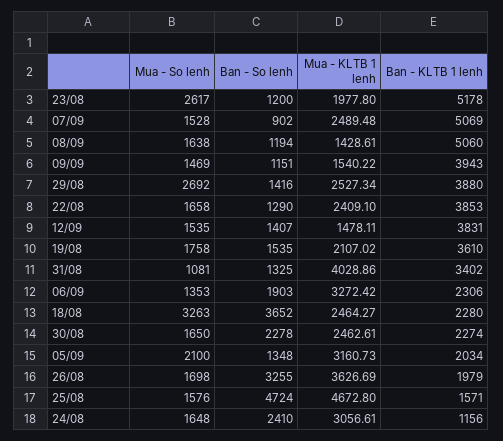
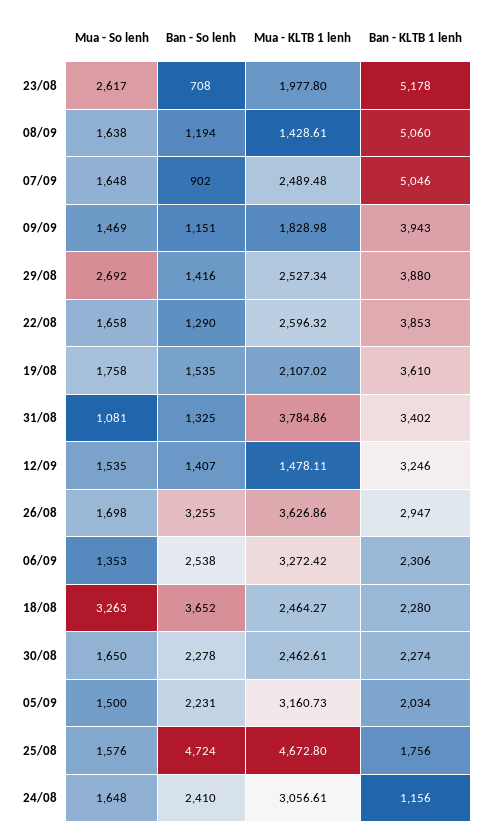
Ban - So lenh, 23/08: 1200 -> 708
Mua - So lenh, 07/09: 1528 -> 1648
Ban - KLTB 1 lenh, 07/09: 5069 -> 5046
Mua - KLTB 1 lenh, 09/09: 1540.22 -> 1828.98
Mua - KLTB 1 lenh, 22/08: 2409.1 -> 2596.32
Ban - KLTB 1 lenh, 12/09: 3831 -> 3246
Mua - KLTB 1 lenh, 31/08: 4028.86 -> 3784.86
Ban - So lenh, 06/09: 1903 -> 2538
Mua - So lenh, 05/09: 2100 -> 1500
Ban - So lenh, 05/09: 1348 -> 2231
Mua - KLTB 1 lenh, 26/08: 3626.69 -> 3626.86
Ban - KLTB 1 lenh, 26/08: 1979 -> 2947
Ban - KLTB 1 lenh, 25/08: 1571 -> 1756

